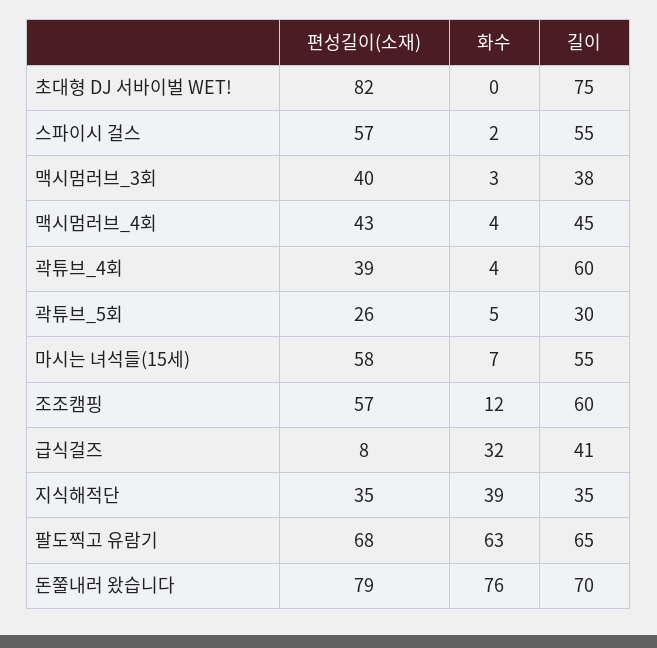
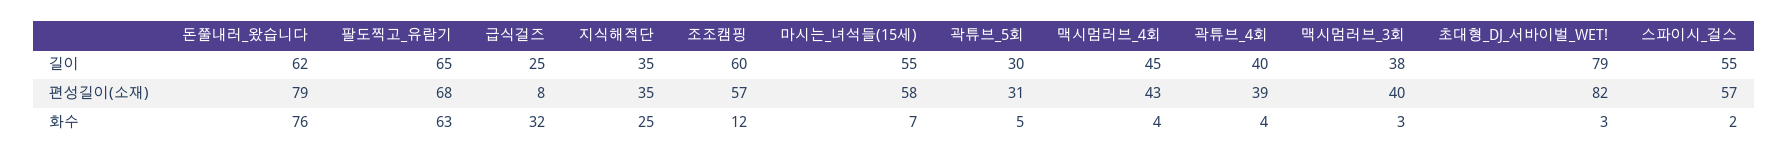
화수, 초대형 DJ 서바이벌 WET!: 0 -> 3
길이, 초대형 DJ 서바이벌 WET!: 75 -> 79
길이, 곽튜브_4회: 60 -> 40
편성길이(소재), 곽튜브_5회: 26 -> 31
길이, 급식걸즈: 41 -> 25
화수, 지식해적단: 39 -> 25
길이, 돈쭐내러 왔습니다: 70 -> 62

